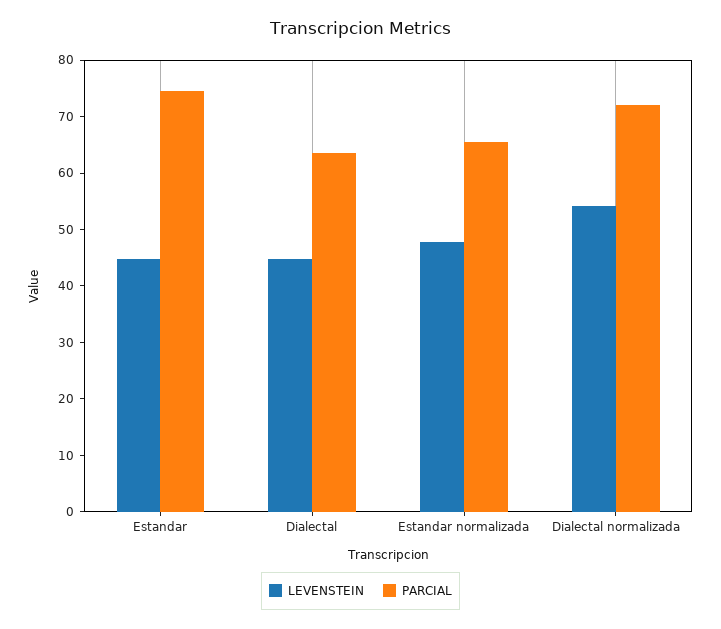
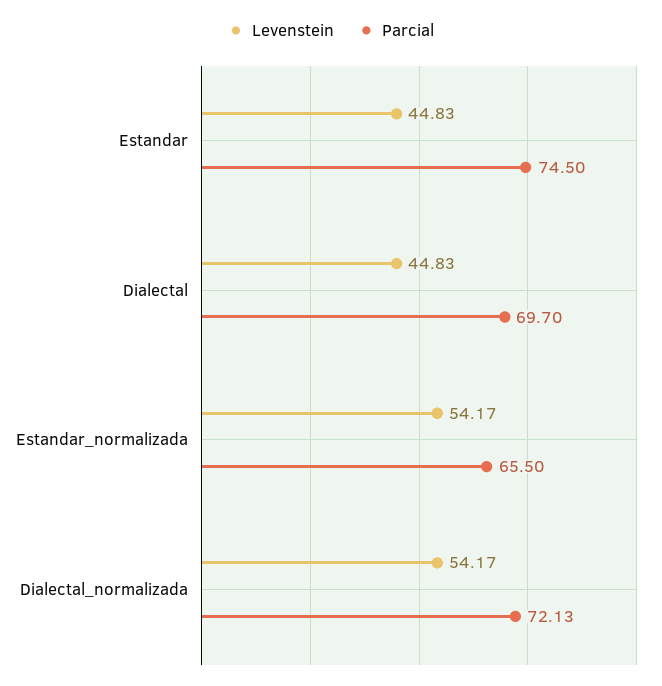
PARCIAL, Dialectal: 64 -> 69.7
LEVENSTEIN, Estandar normalizada: 48 -> 54.17

